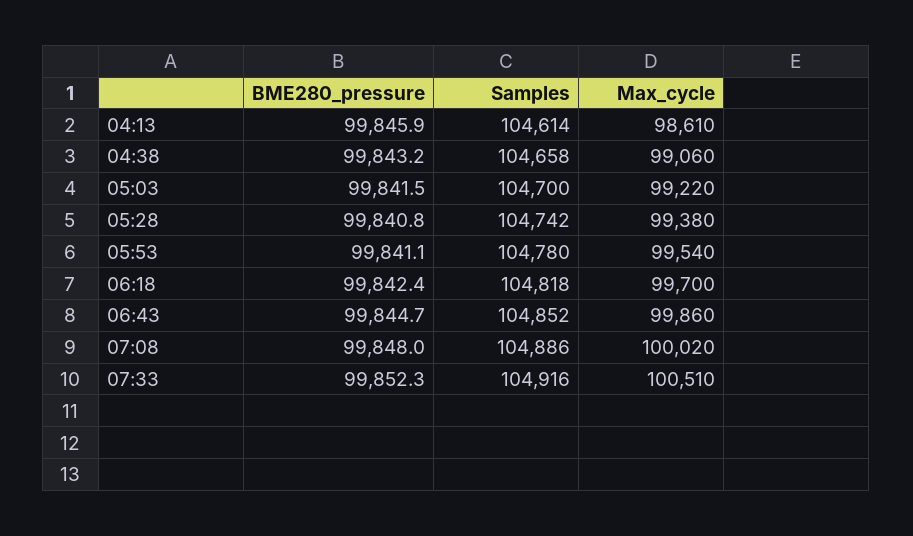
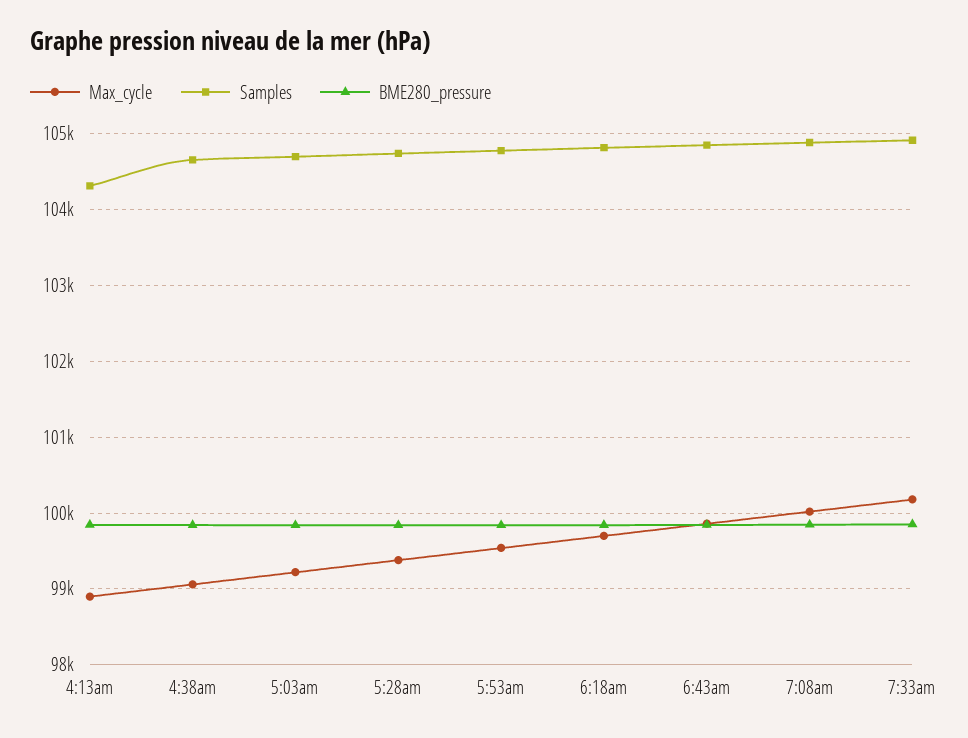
Samples, 04:13: 104614 -> 104300
Max_cycle, 04:13: 98610 -> 98900
Max_cycle, 07:33: 100510 -> 100200

